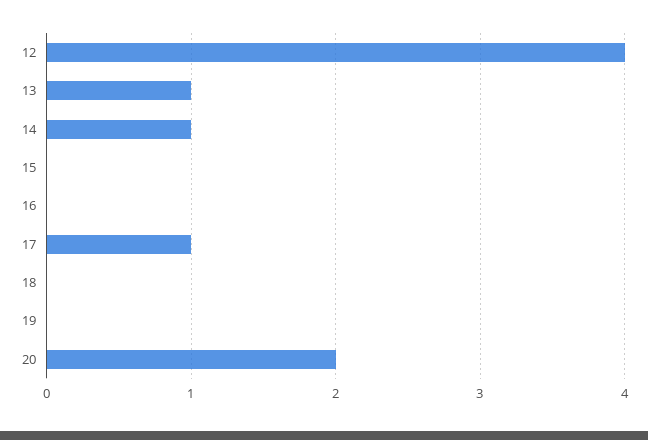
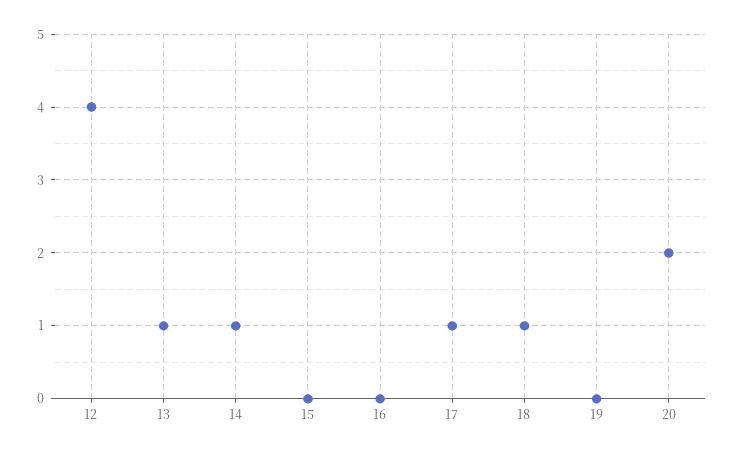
18: 0 -> 1

